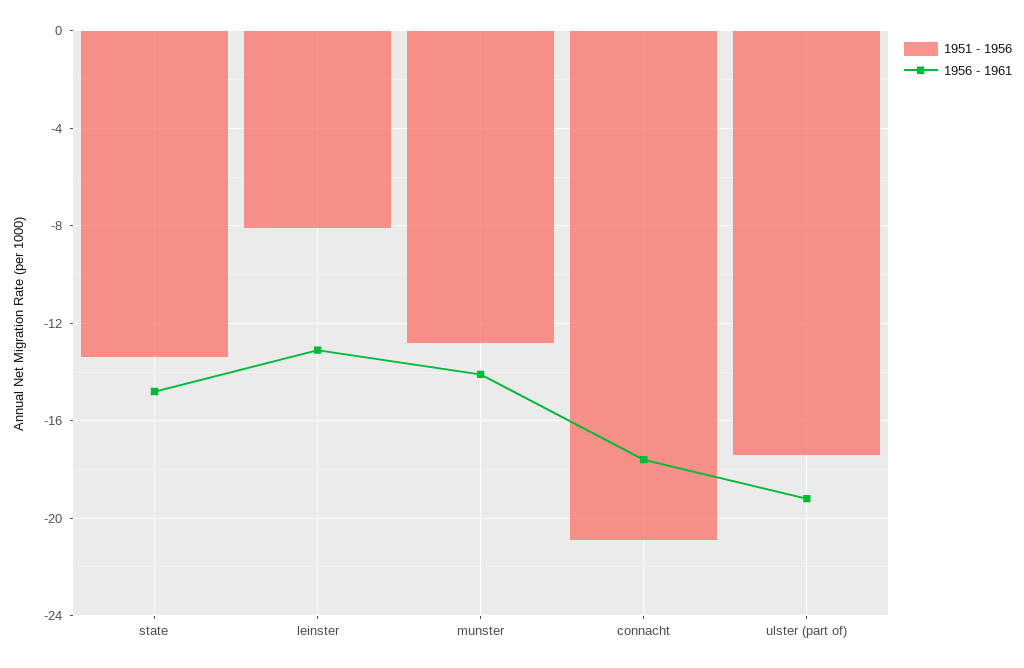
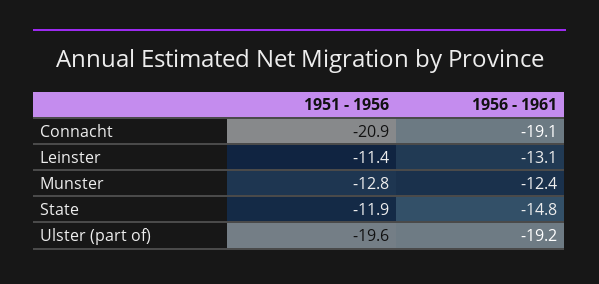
1951 - 1956, state: -13.5 -> -11.9
1951 - 1956, leinster: -8 -> -11.4
1956 - 1961, munster: -14 -> -12.4
1956 - 1961, connacht: -17.5 -> -19.1
1951 - 1956, ulster (part of): -17.5 -> -19.6

